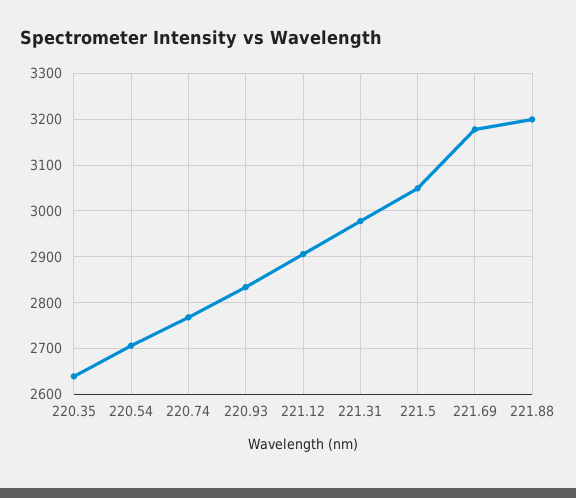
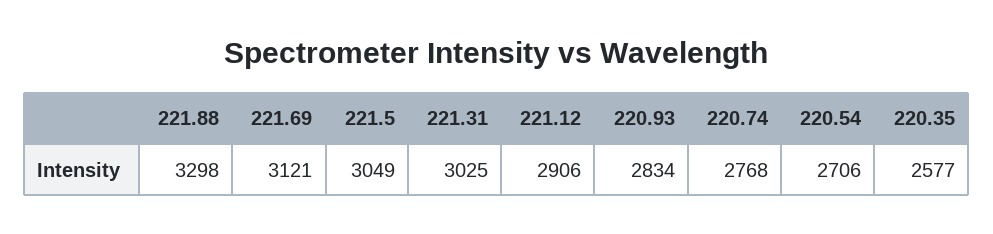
220.35: 2640 -> 2577
221.31: 2980 -> 3025
221.69: 3180 -> 3121
221.88: 3200 -> 3298

